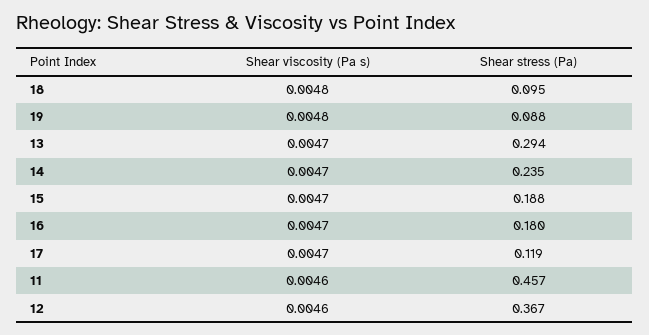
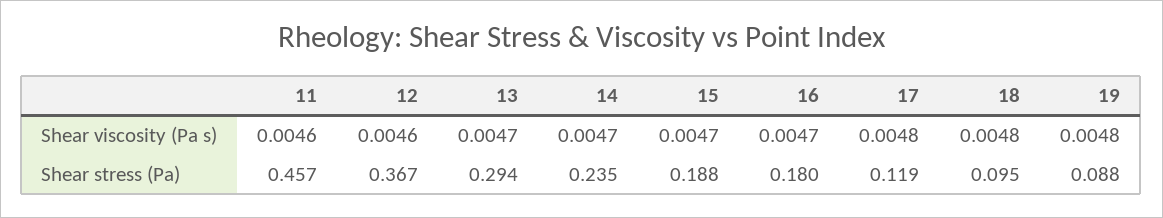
Shear viscosity (Pa s), 17: 0.0047 -> 0.0048

